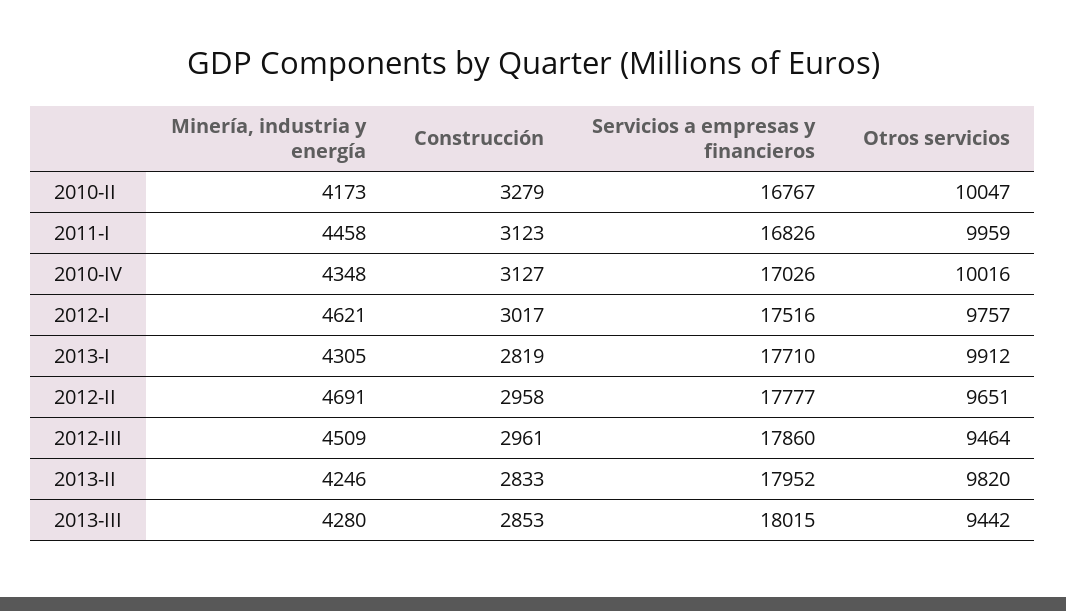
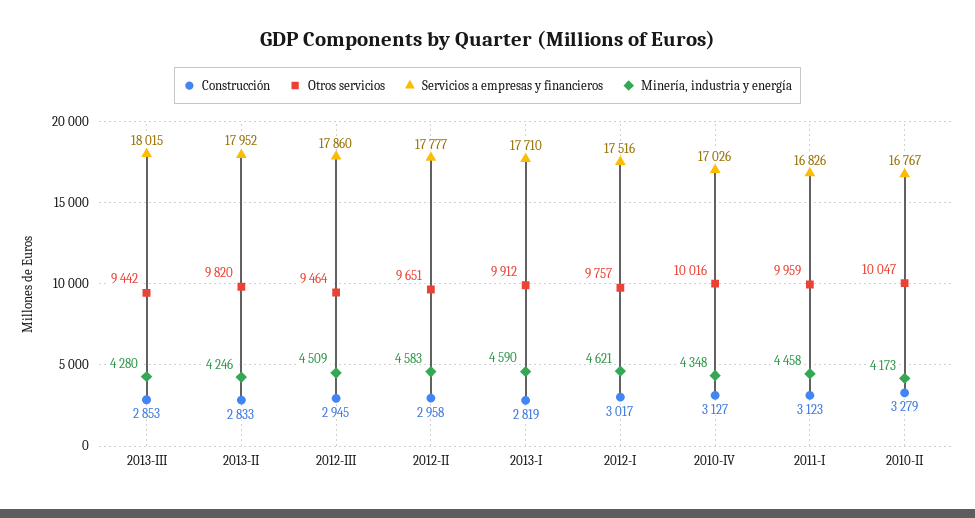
Minería, industria y energía, 2013-I: 4305 -> 4590
Minería, industria y energía, 2012-II: 4691 -> 4583
Construcción, 2012-III: 2961 -> 2945

